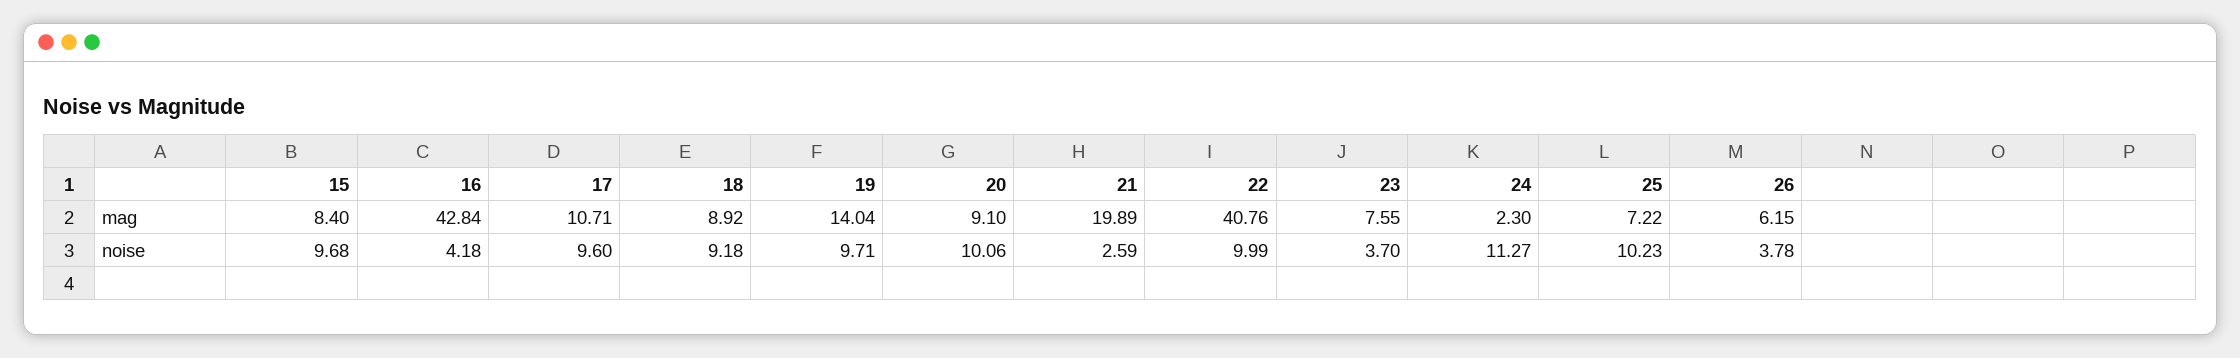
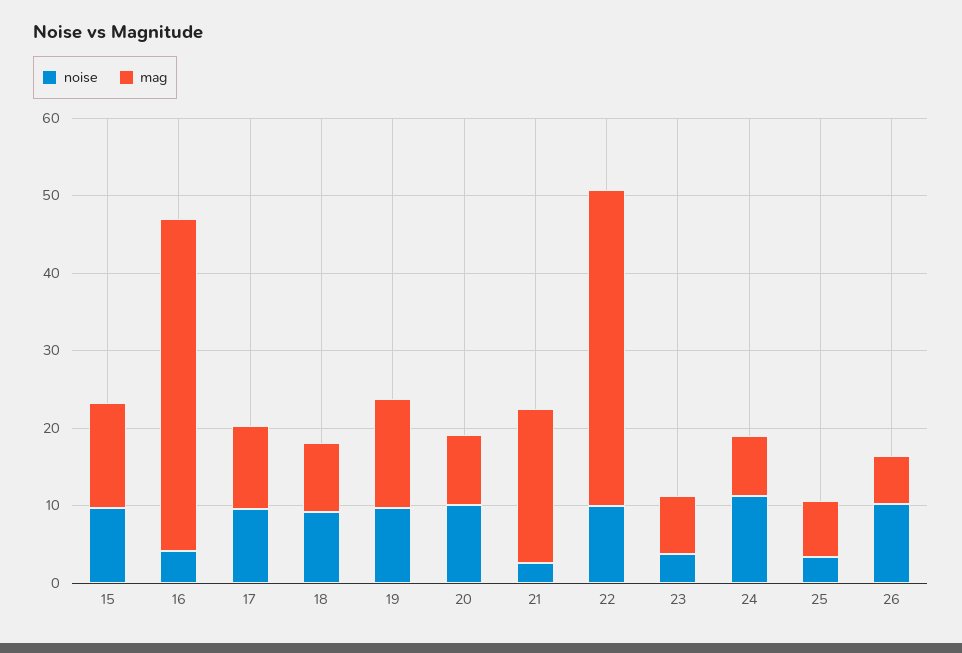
mag, 15: 8.4 -> 14
mag, 24: 2.3 -> 8
noise, 25: 10.23 -> 4
noise, 26: 3.78 -> 10

